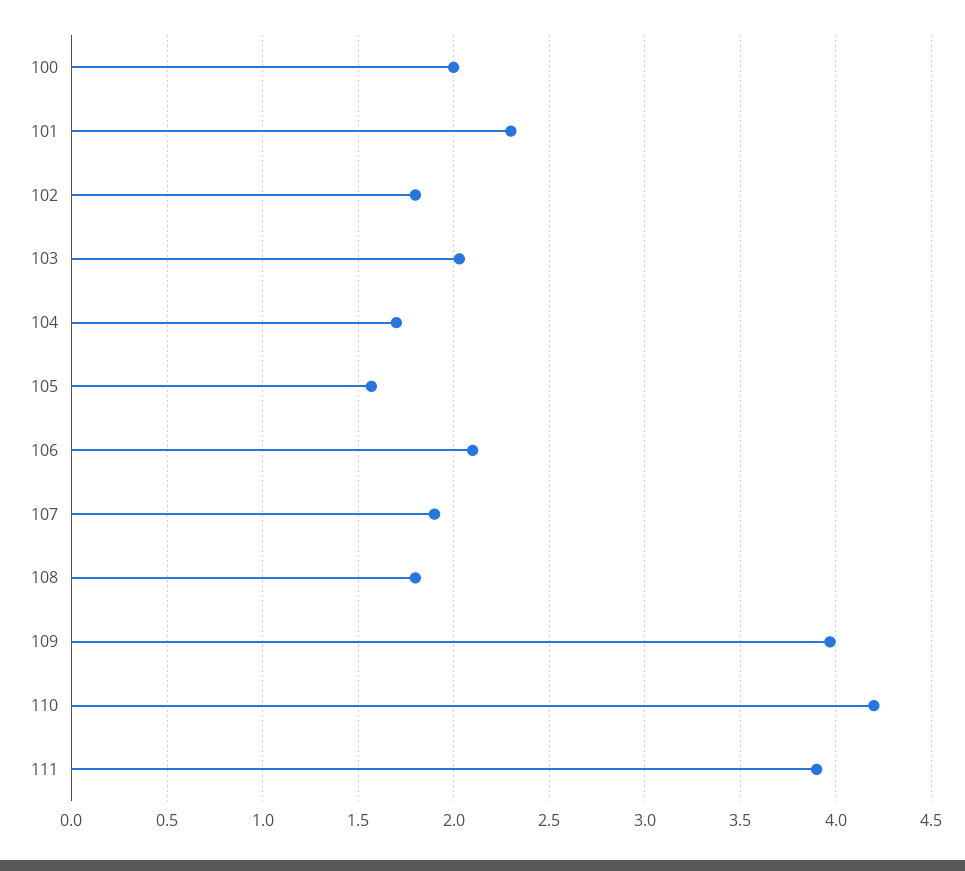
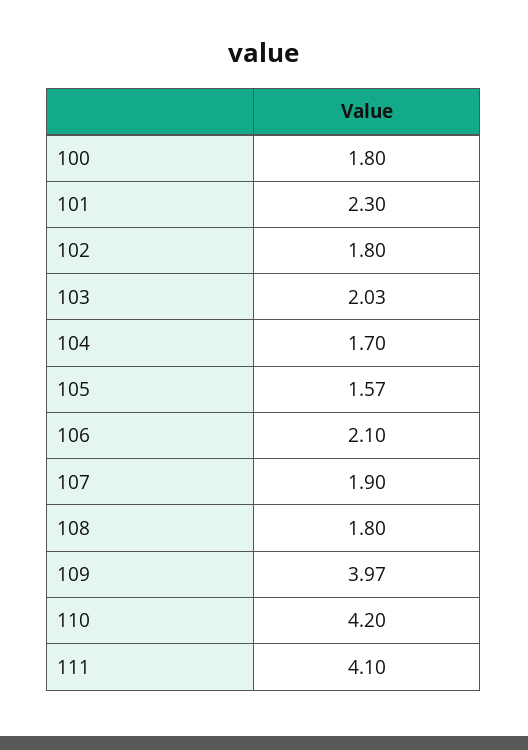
100: 2 -> 1.8
111: 3.9 -> 4.1

